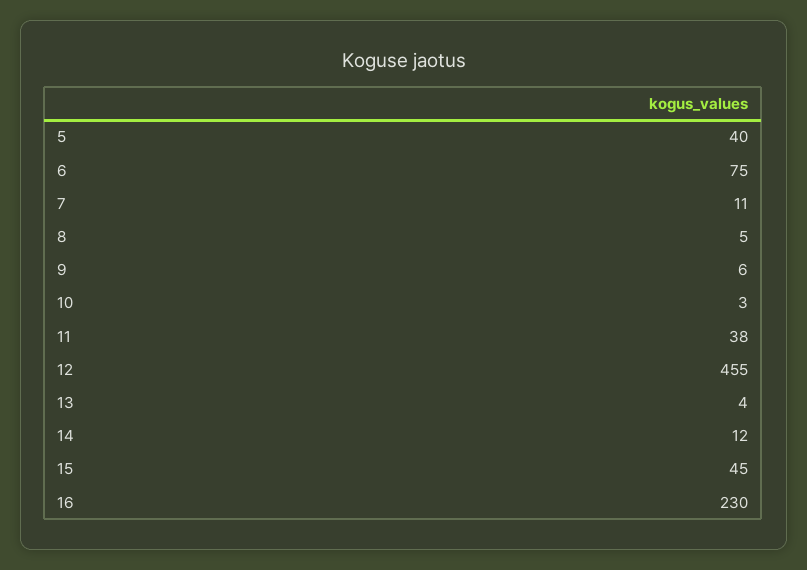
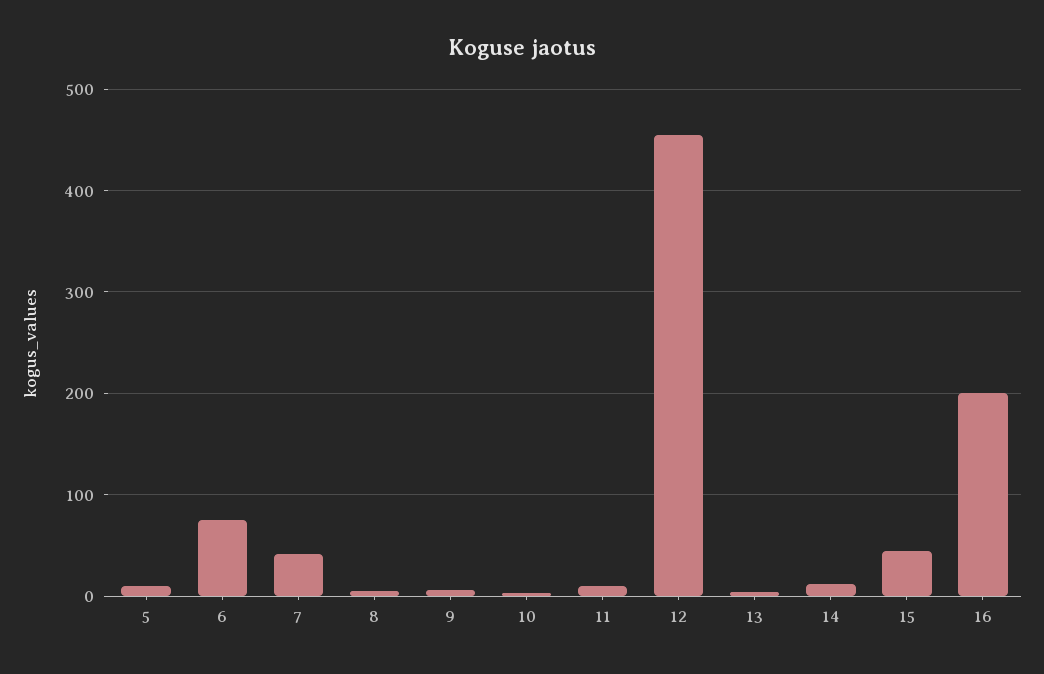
5: 40 -> 10
7: 11 -> 40
11: 38 -> 10
16: 230 -> 200

